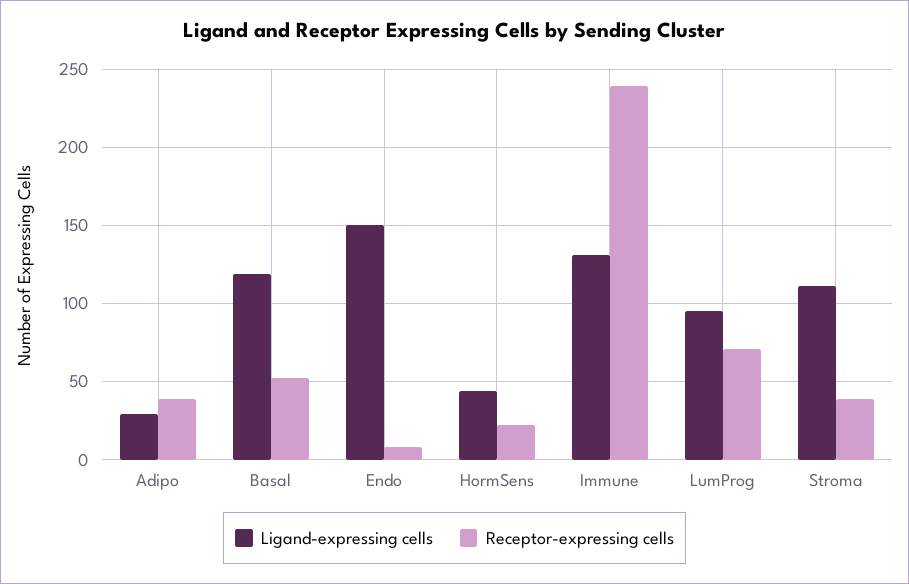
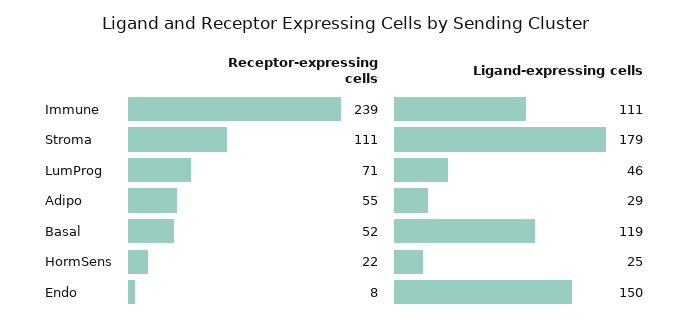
Receptor-expressing cells, Adipo: 40 -> 55
Ligand-expressing cells, HormSens: 45 -> 25
Ligand-expressing cells, Immune: 130 -> 111
Ligand-expressing cells, LumProg: 95 -> 46
Ligand-expressing cells, Stroma: 110 -> 179
Receptor-expressing cells, Stroma: 40 -> 111

